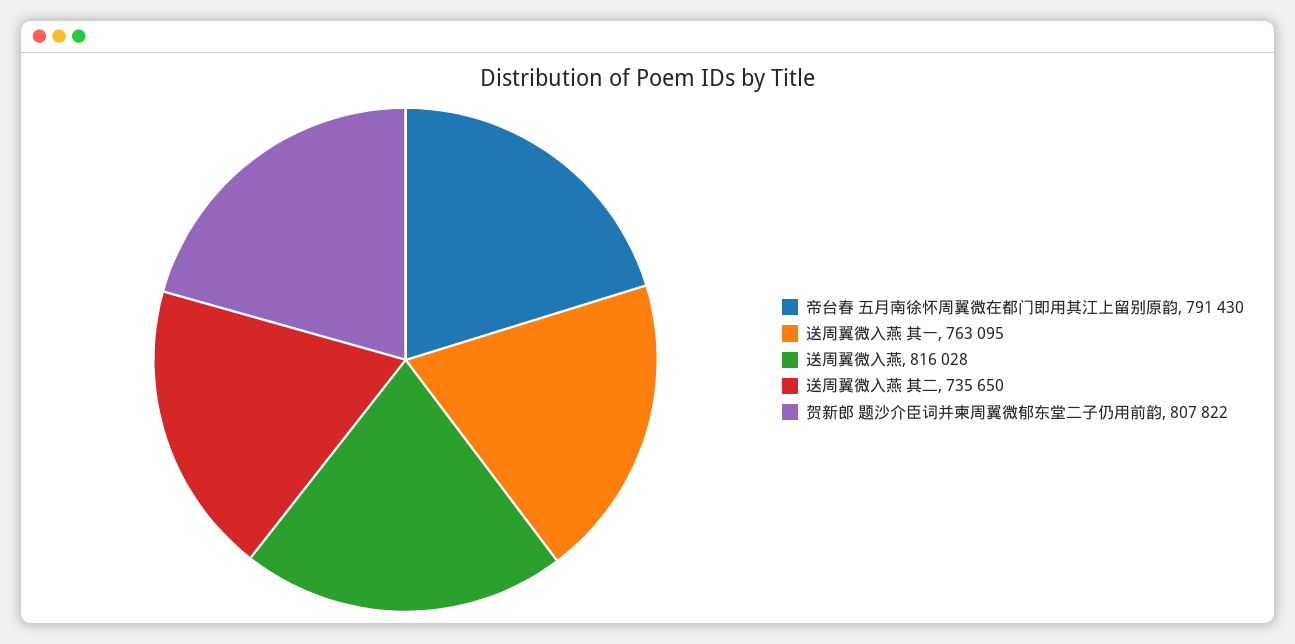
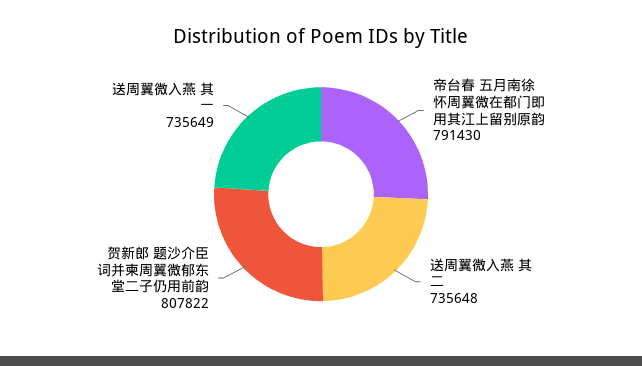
送周翼微入燕 其一: 763095 -> 735649
送周翼微入燕: 816028 -> none
送周翼微入燕 其二: 735650 -> 735648

